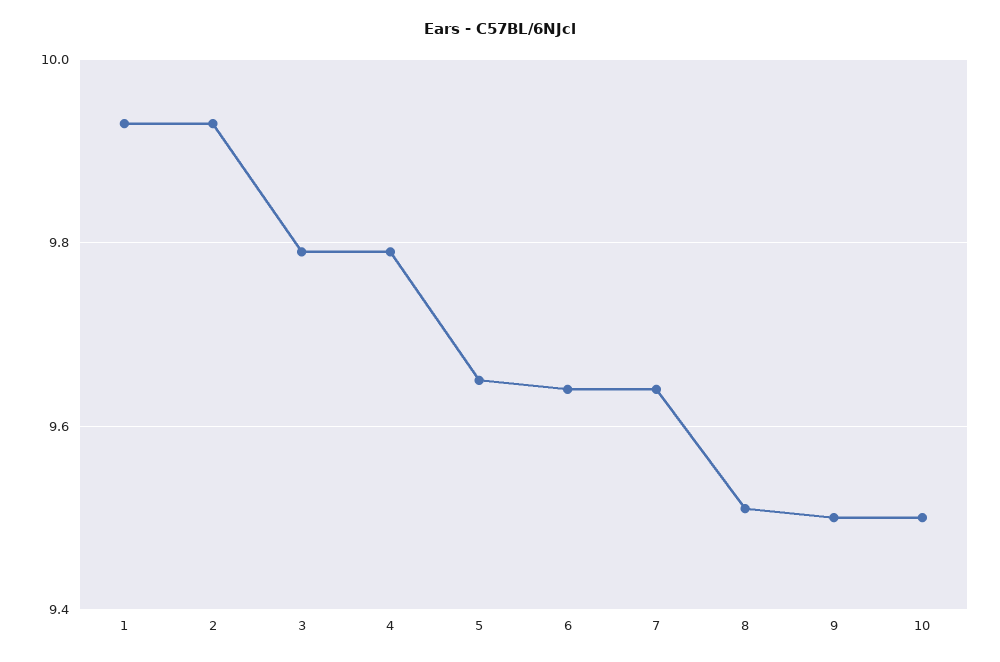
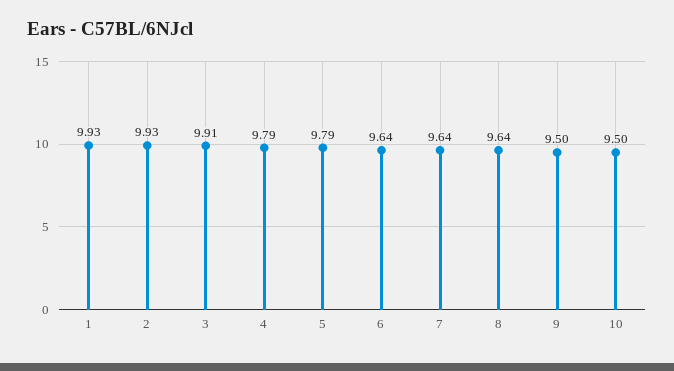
3: 9.8 -> 9.91
5: 9.65 -> 9.79
8: 9.5 -> 9.64

